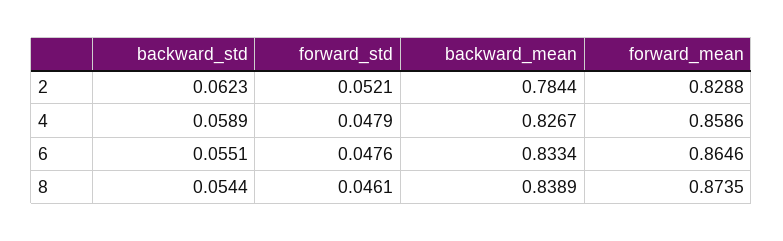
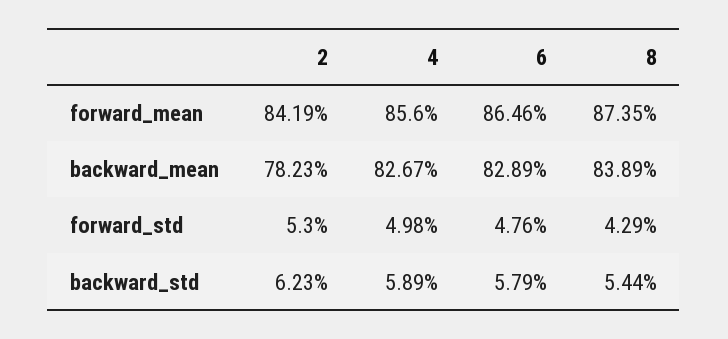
forward_std, 2: 0.0521 -> 0.053
backward_mean, 2: 0.7844 -> 0.7823
forward_mean, 2: 0.8288 -> 0.8419
forward_std, 4: 0.0479 -> 0.0498
forward_mean, 4: 0.8586 -> 0.856
backward_std, 6: 0.0551 -> 0.0579
backward_mean, 6: 0.8334 -> 0.8289
forward_std, 8: 0.0461 -> 0.0429

